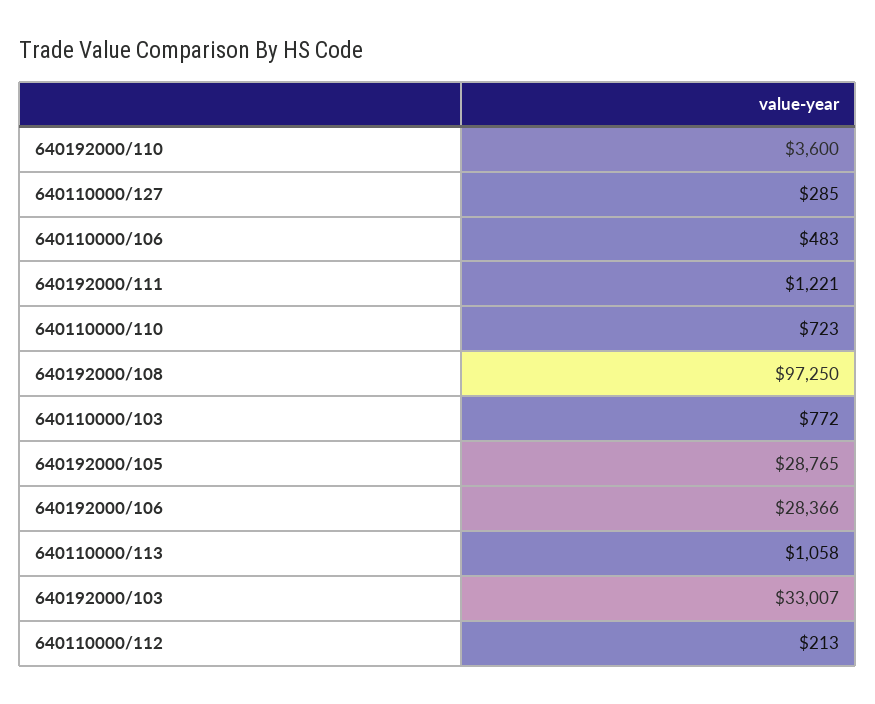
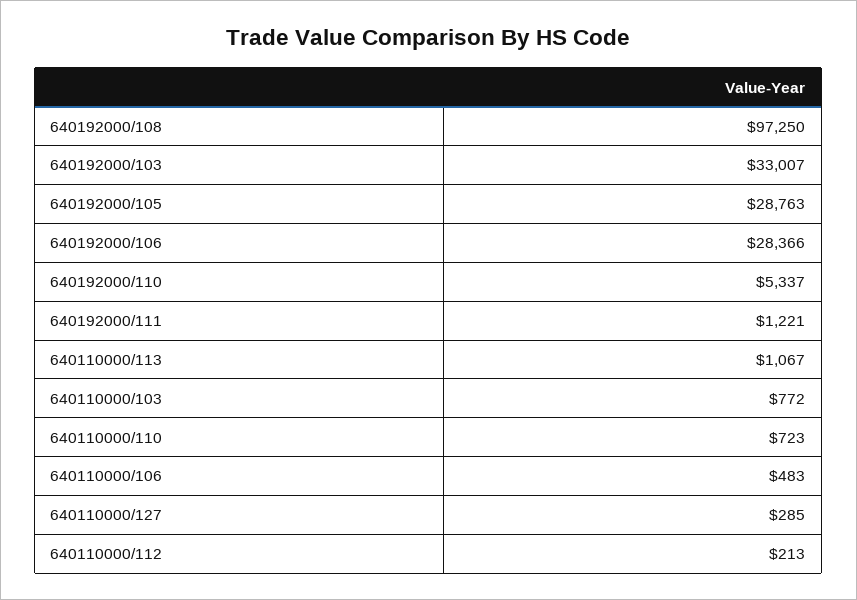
640192000/110: 3600 -> 5337
640192000/105: 28765 -> 28763
640110000/113: 1058 -> 1067

